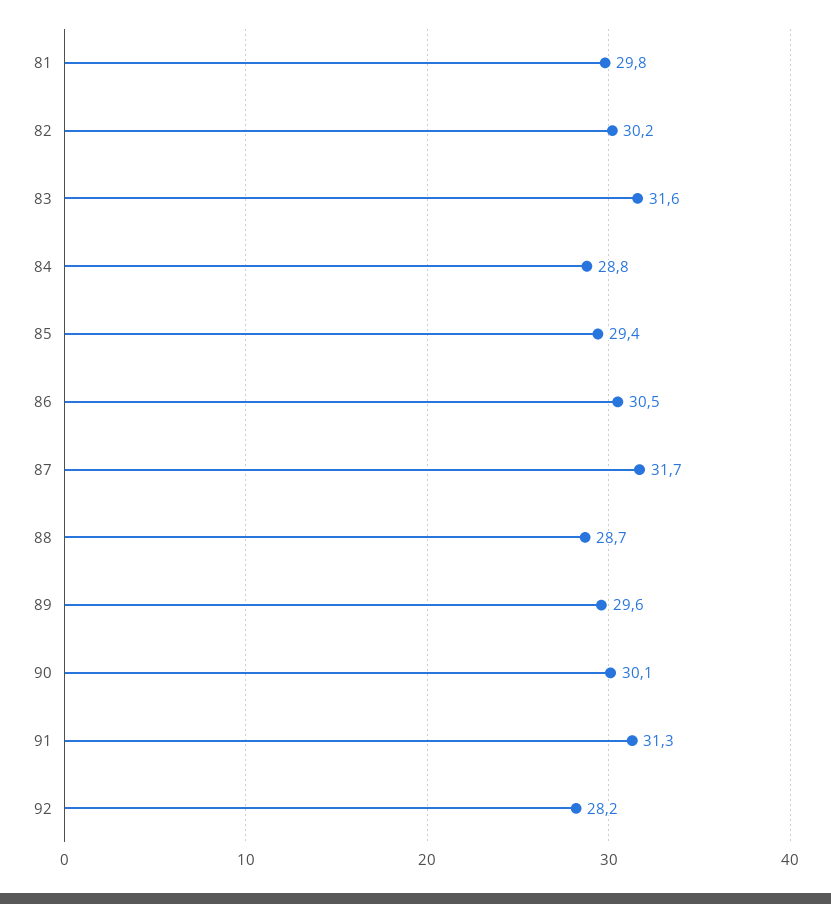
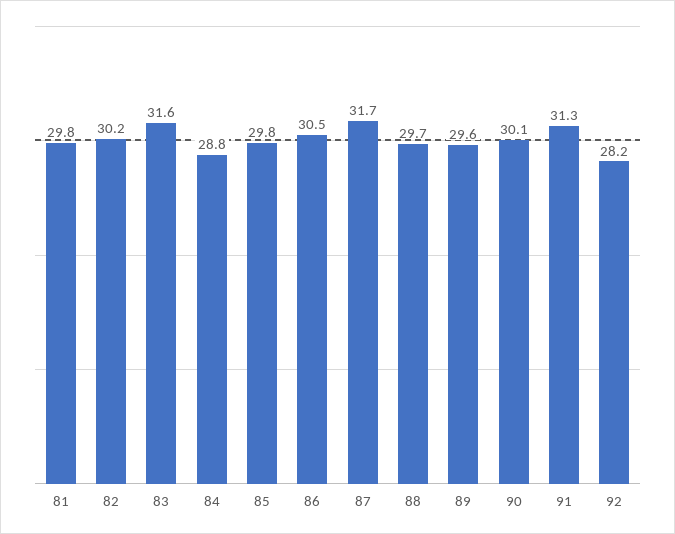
85: 29.4 -> 29.8
88: 28.7 -> 29.7

